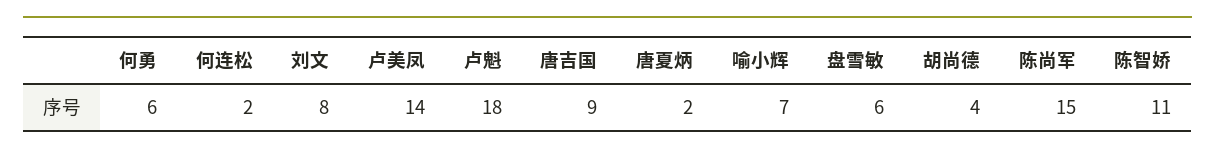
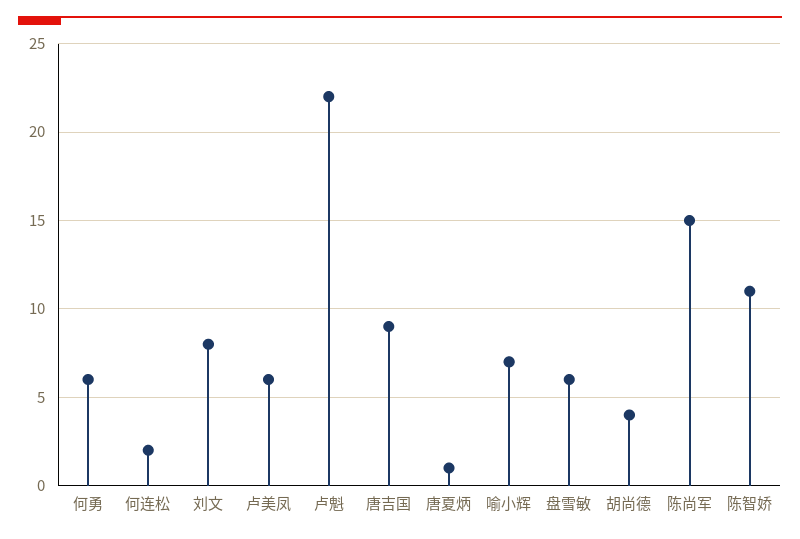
卢美凤: 14 -> 6
卢魁: 18 -> 22
唐夏炳: 2 -> 1

